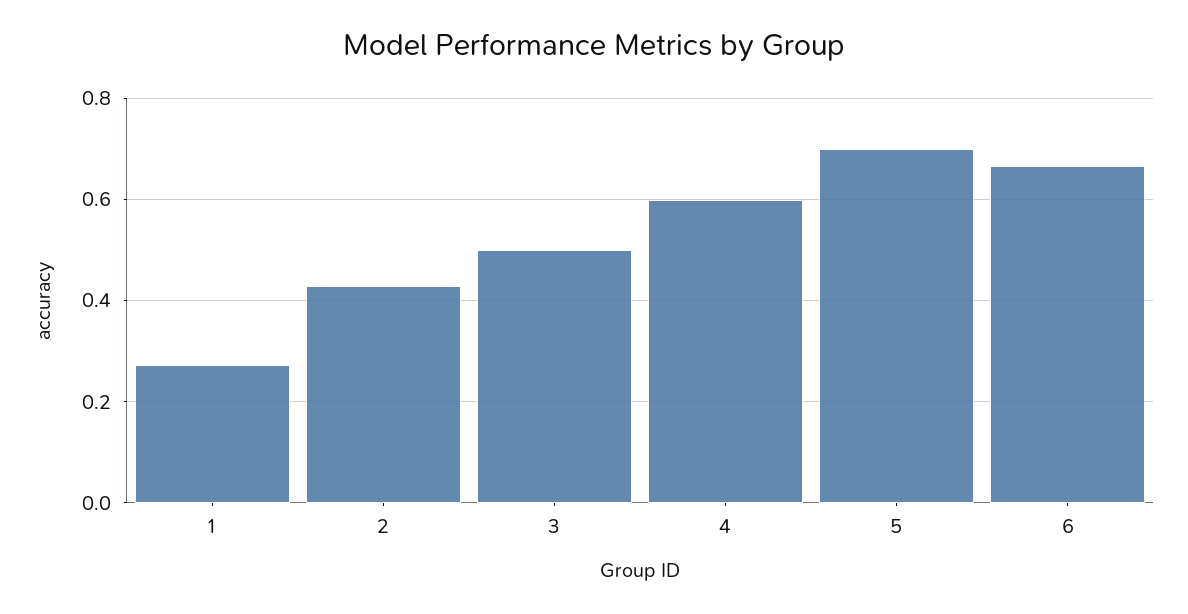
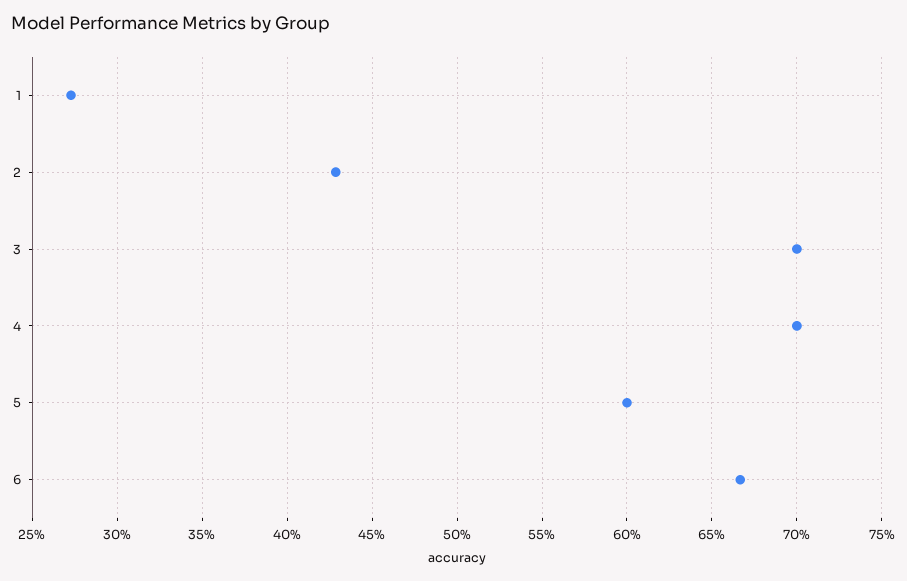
3: 0.5 -> 0.7
4: 0.6 -> 0.7
5: 0.7 -> 0.6

